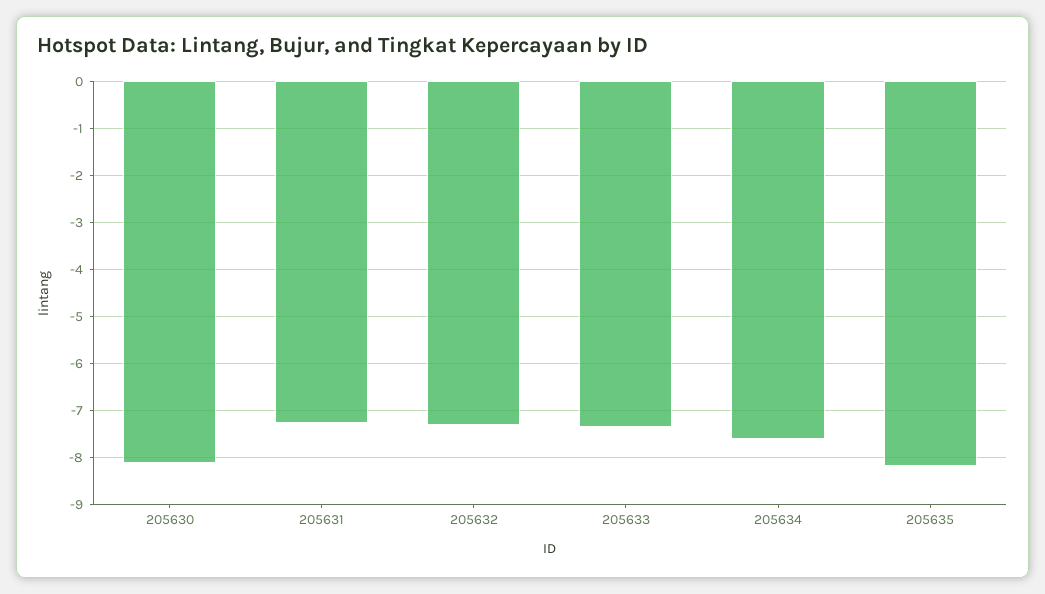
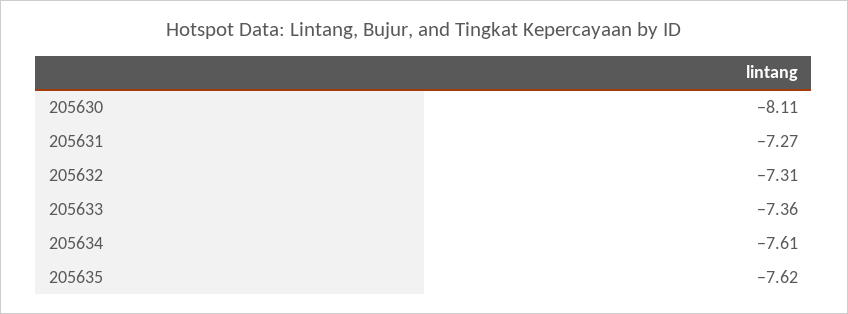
205635: -8.2 -> -7.62

